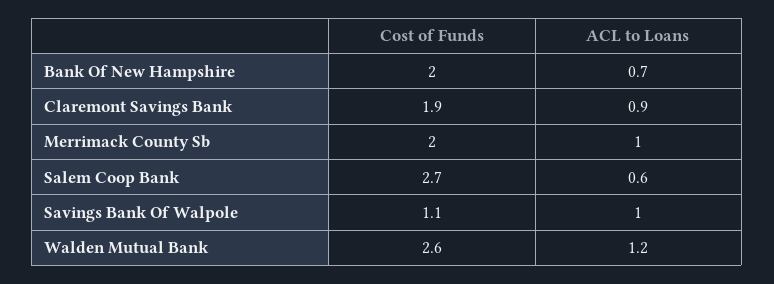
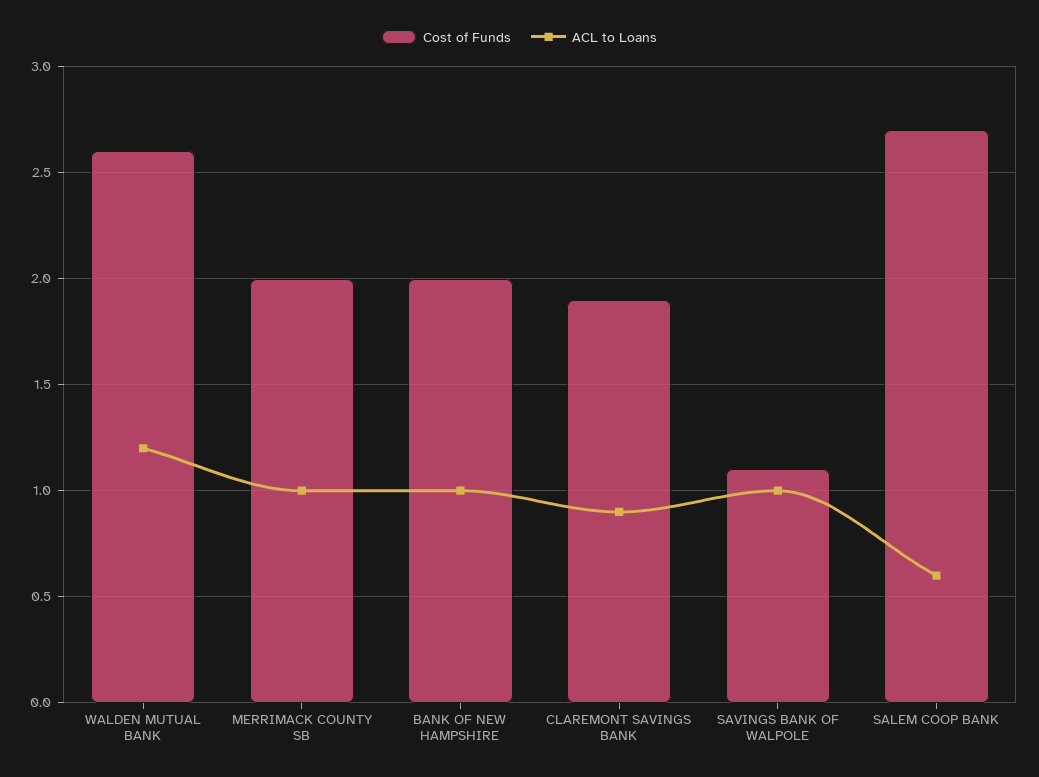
ACL to Loans, Bank Of New Hampshire: 0.7 -> 1

